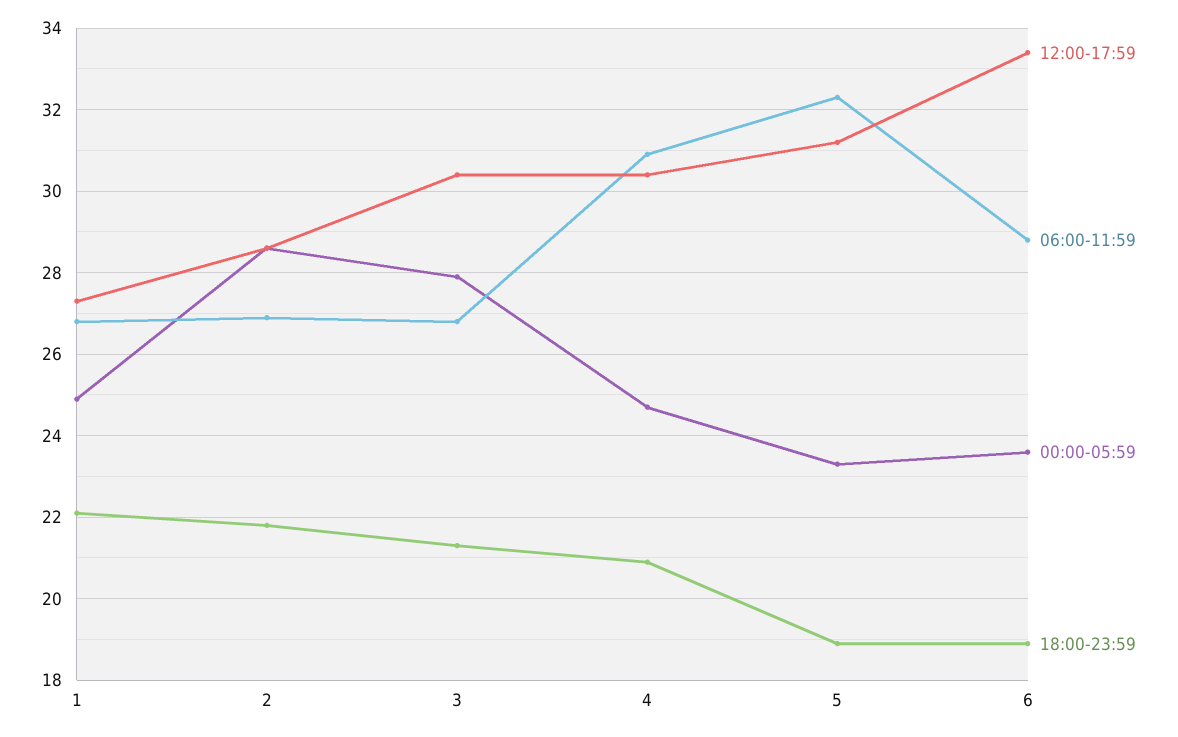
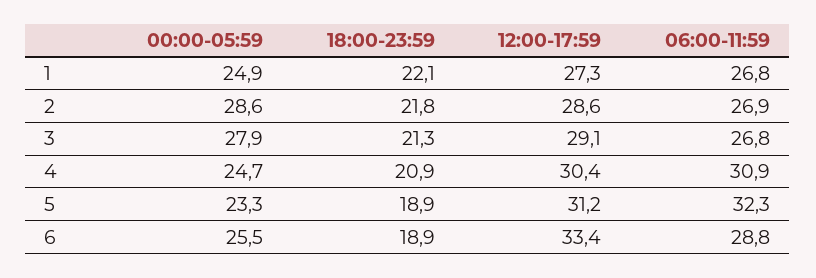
12:00-17:59, 3: 30.5 -> 29.1
00:00-05:59, 6: 23.5 -> 25.5

